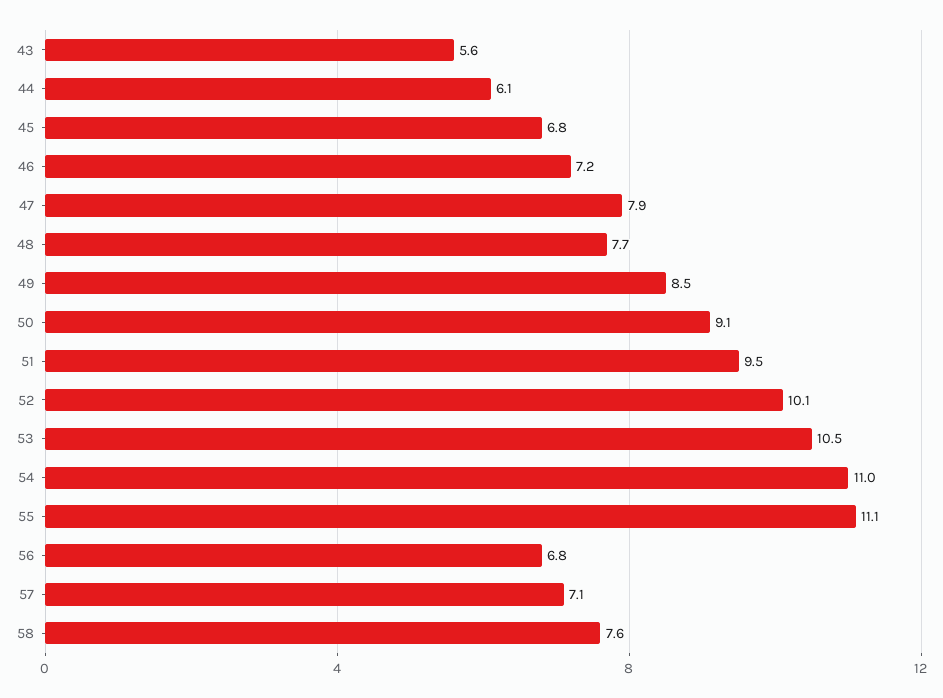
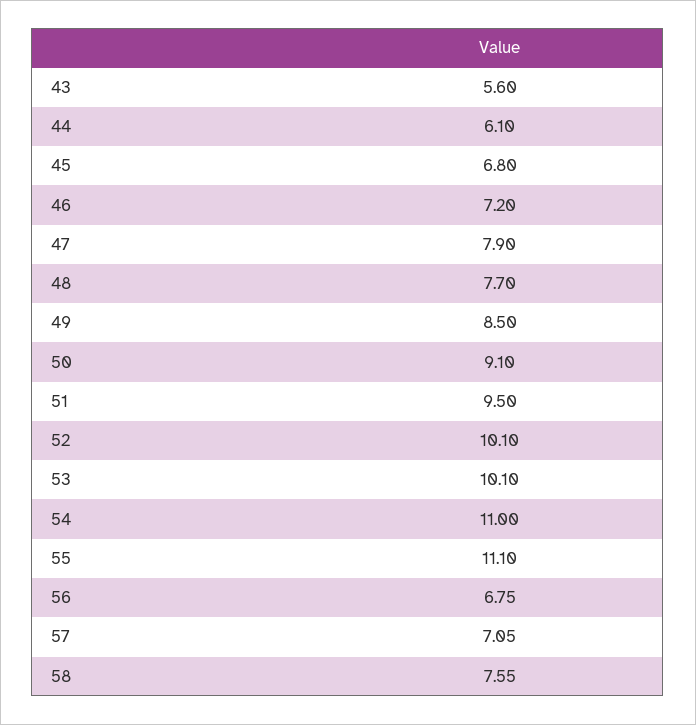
53: 10.5 -> 10.1

